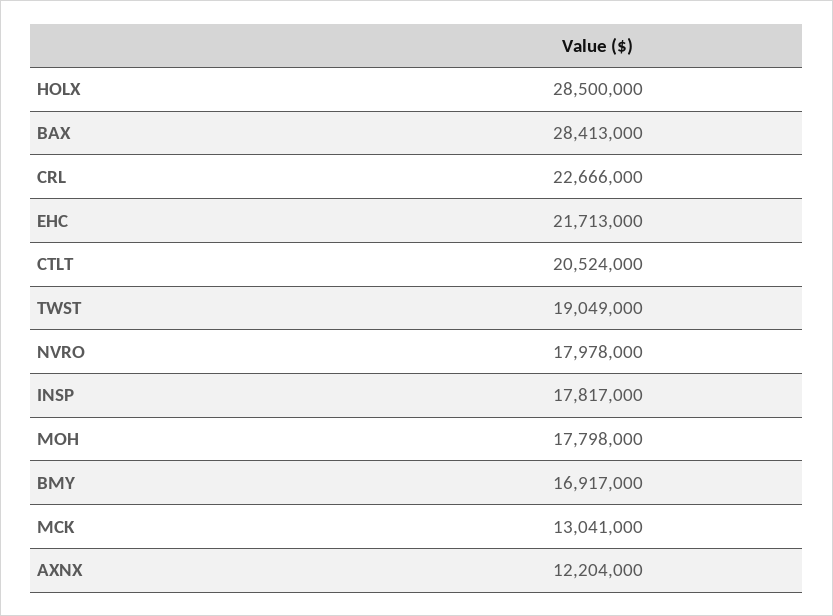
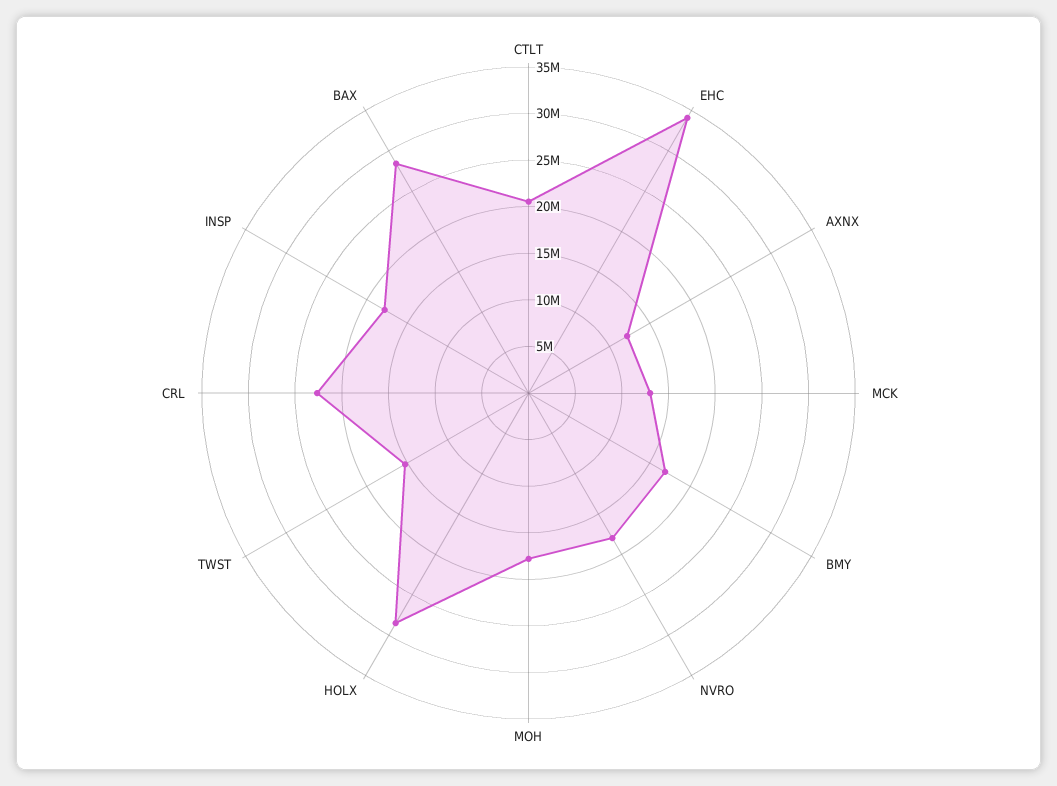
EHC: 21713000 -> 34000000
TWST: 19049000 -> 15000000

